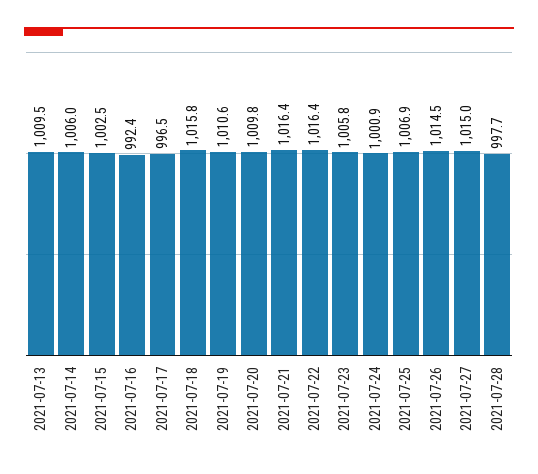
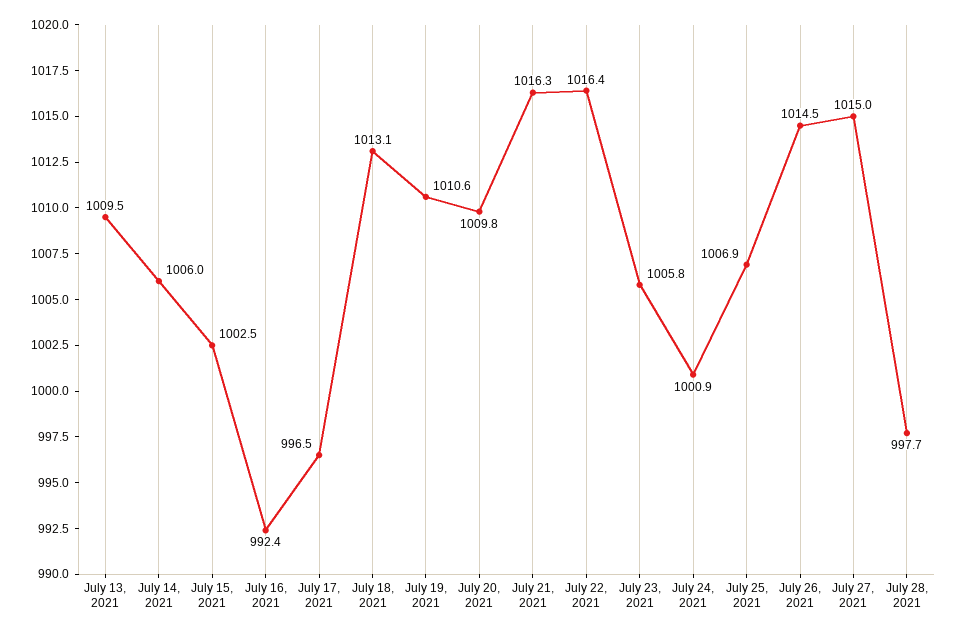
2021-07-18: 1015.8 -> 1013.1
2021-07-21: 1016.4 -> 1016.3

